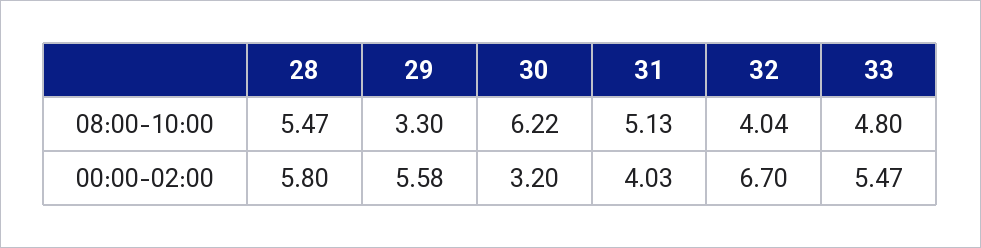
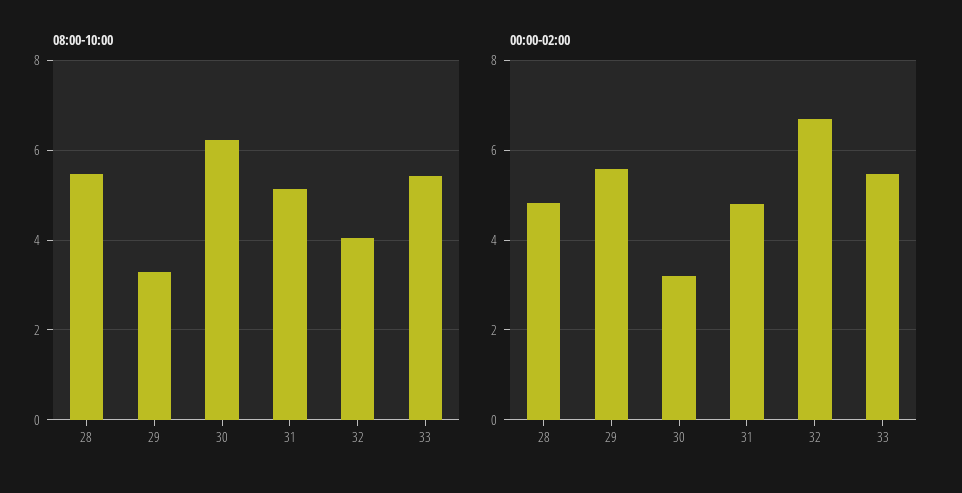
08:00-10:00, 33: 4.8 -> 5.4
00:00-02:00, 28: 5.8 -> 4.8
00:00-02:00, 31: 4.03 -> 4.8

